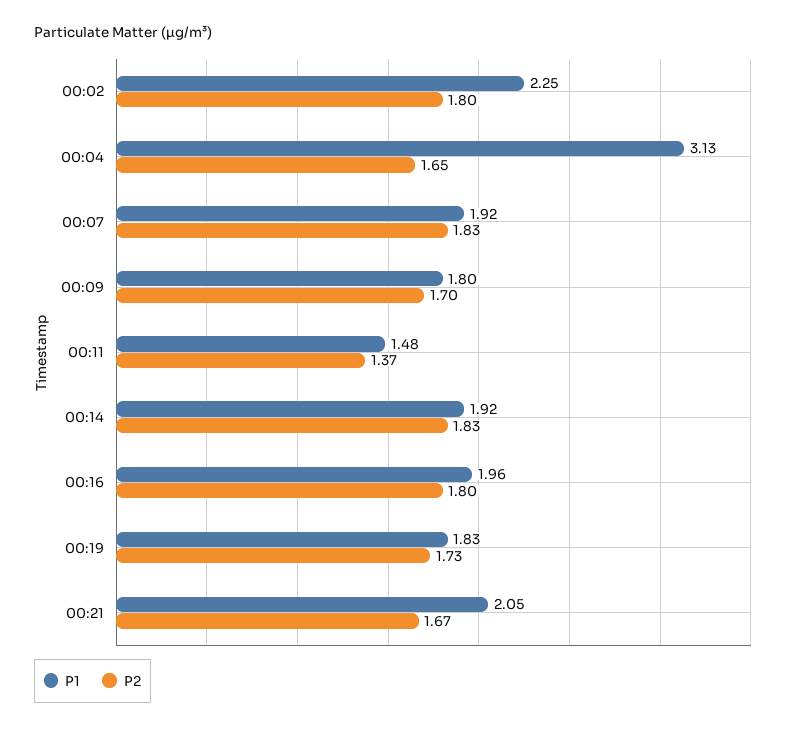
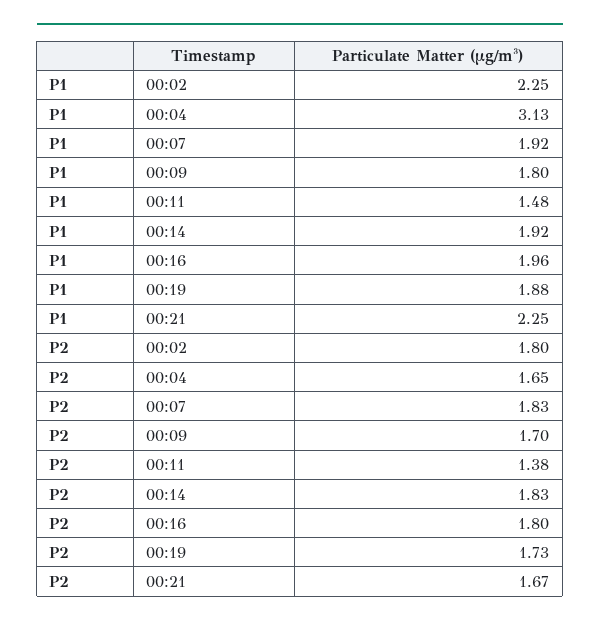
P2, 00:11: 1.37 -> 1.38
P1, 00:19: 1.83 -> 1.88
P1, 00:21: 2.05 -> 2.25

